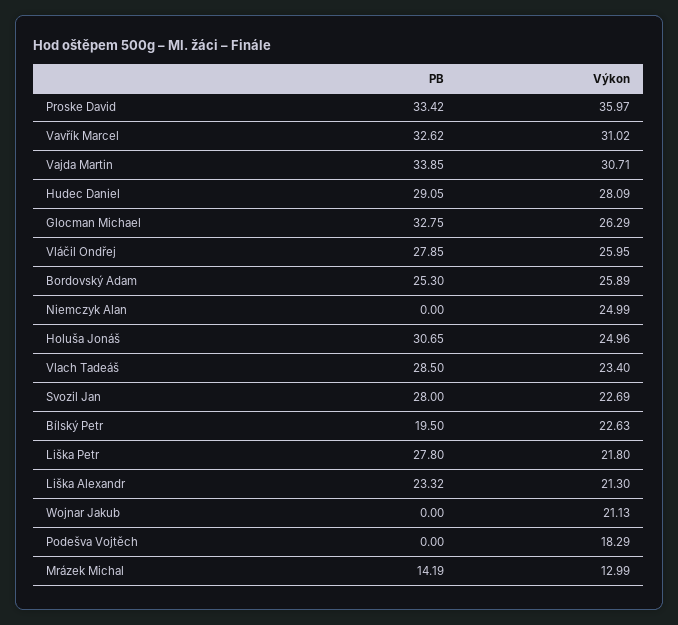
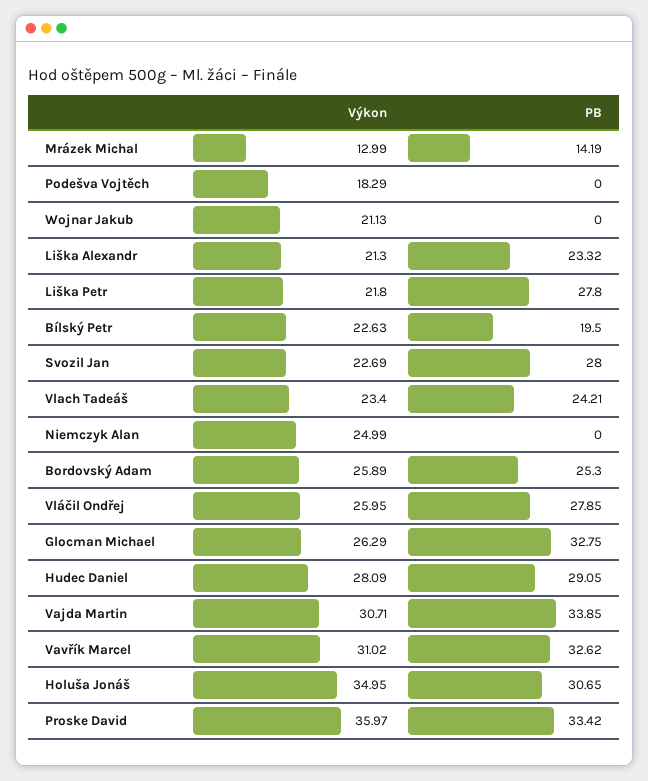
Výkon, Holuša Jonáš: 24.96 -> 34.95
PB, Vlach Tadeáš: 28.5 -> 24.21

